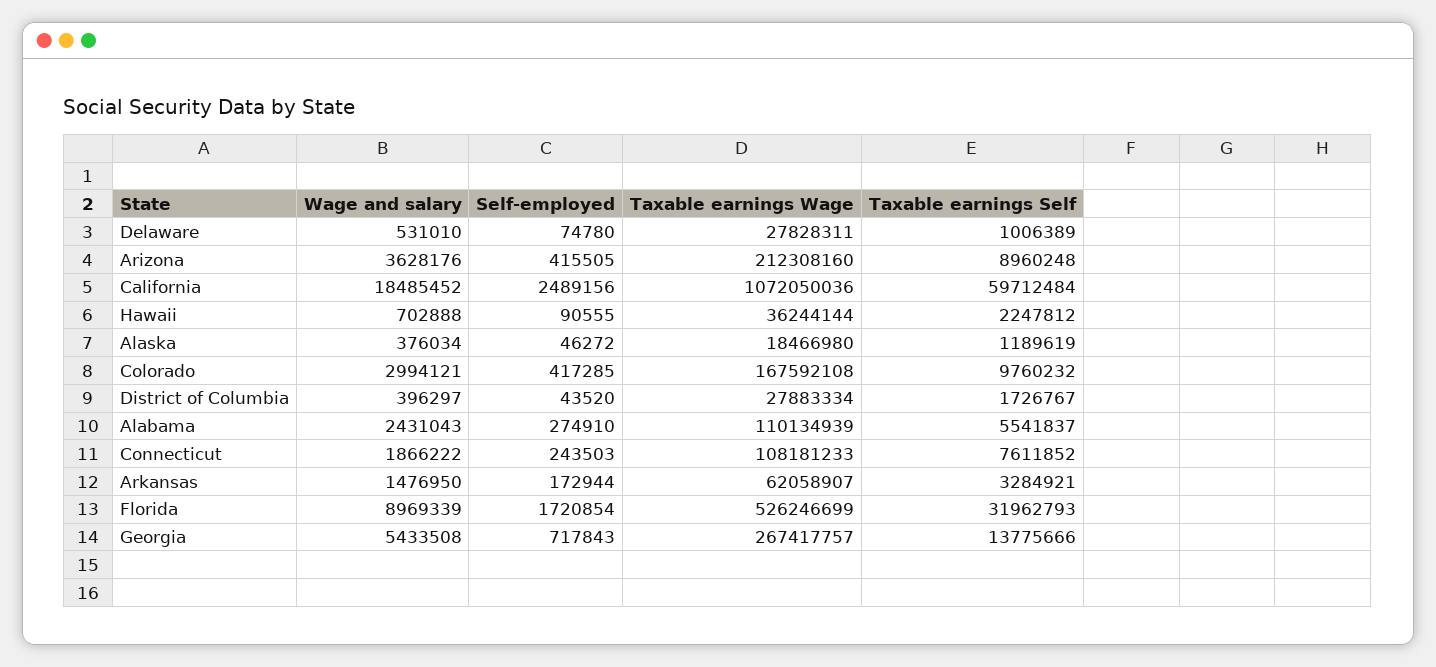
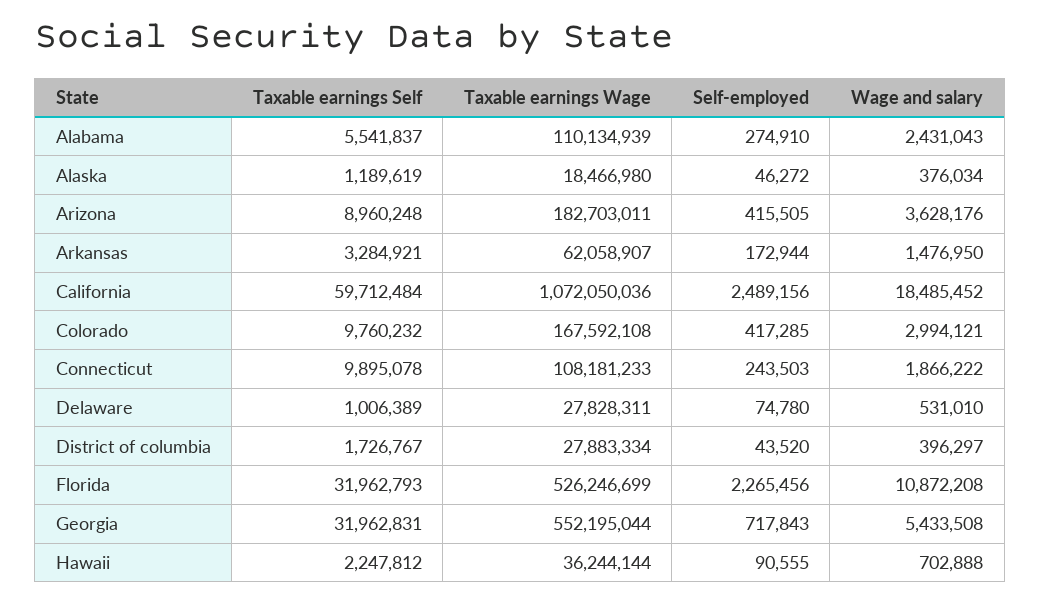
Taxable earnings Wage, Arizona: 212308160 -> 182703011
Taxable earnings Self, Connecticut: 7611852 -> 9895078
Wage and salary, Florida: 8969339 -> 10872208
Self-employed, Florida: 1720854 -> 2265456
Taxable earnings Wage, Georgia: 267417757 -> 552195044
Taxable earnings Self, Georgia: 13775666 -> 31962831

